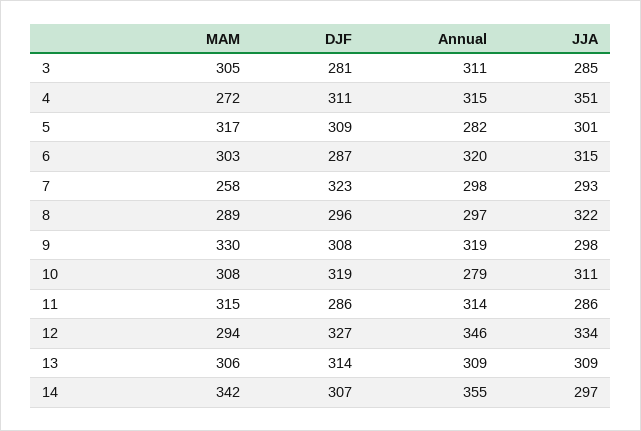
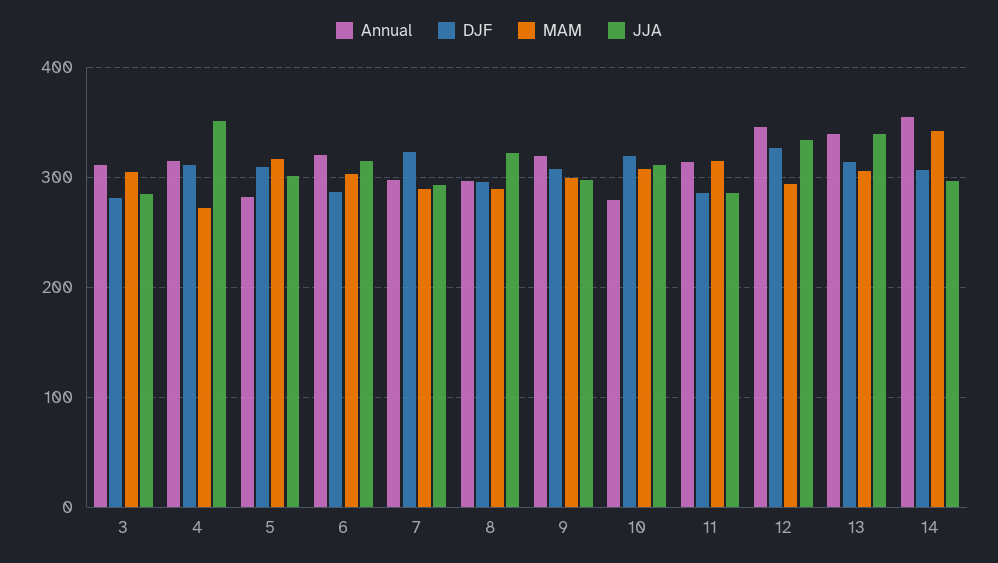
MAM, 7: 258 -> 290
MAM, 9: 330 -> 300
Annual, 13: 309 -> 340
JJA, 13: 309 -> 340

